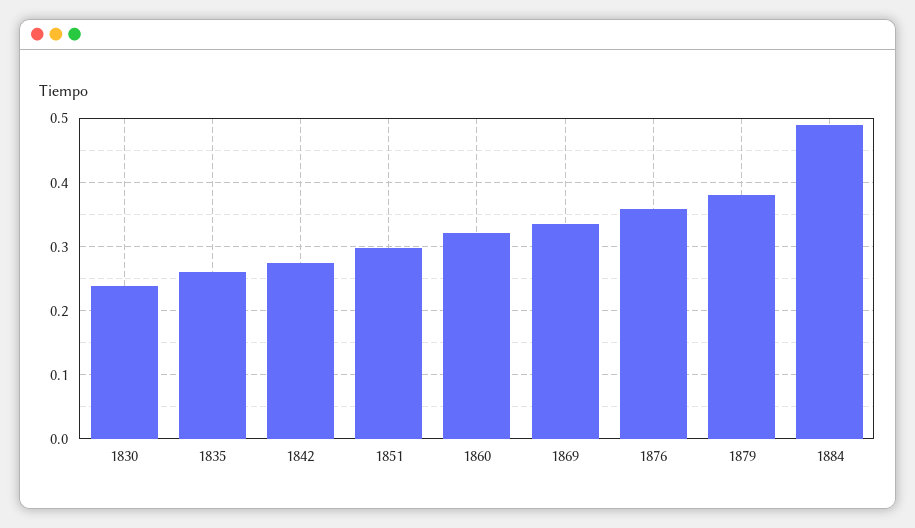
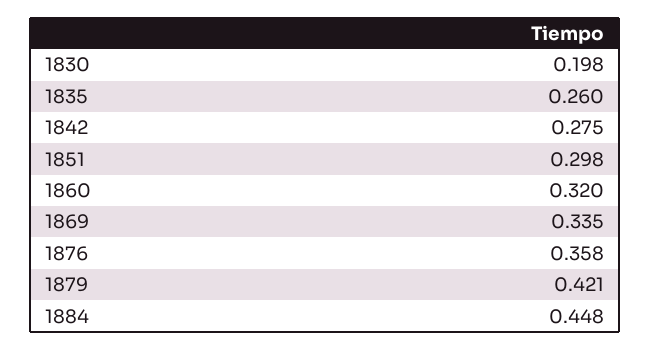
1830: 0.24 -> 0.198
1879: 0.38 -> 0.421
1884: 0.49 -> 0.448

